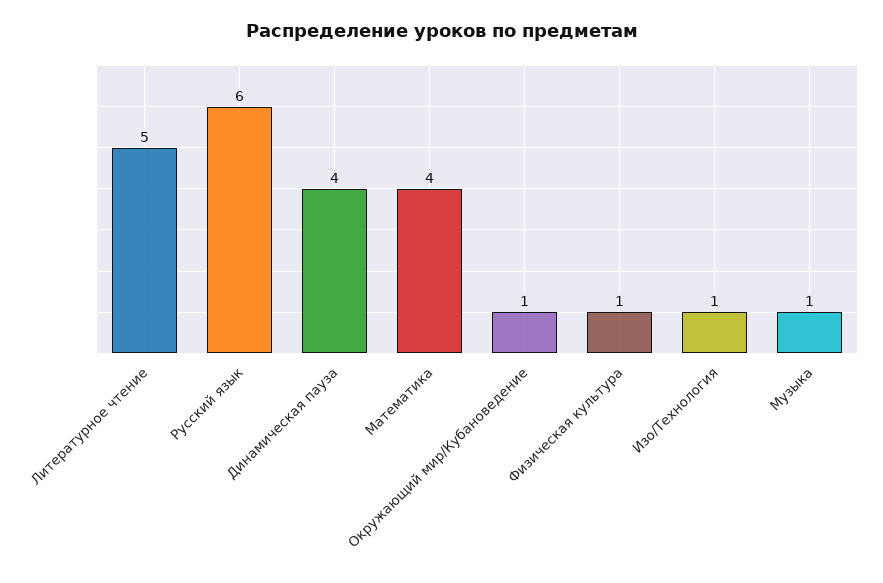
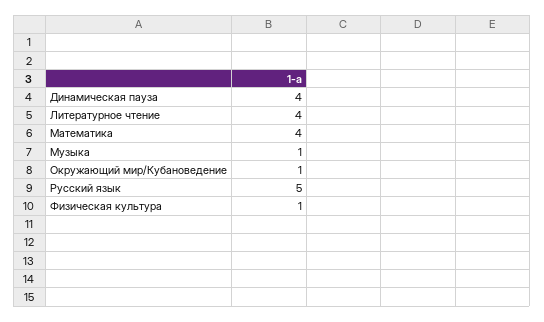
Литературное чтение: 5 -> 4
Русский язык: 6 -> 5
Изо/Технология: 1 -> none

